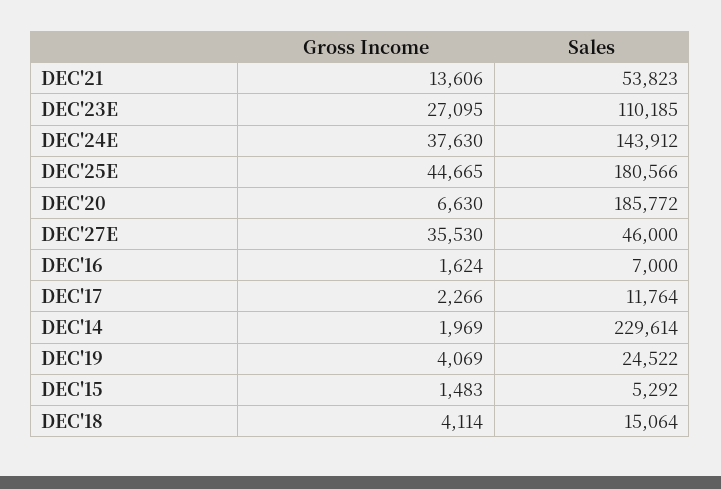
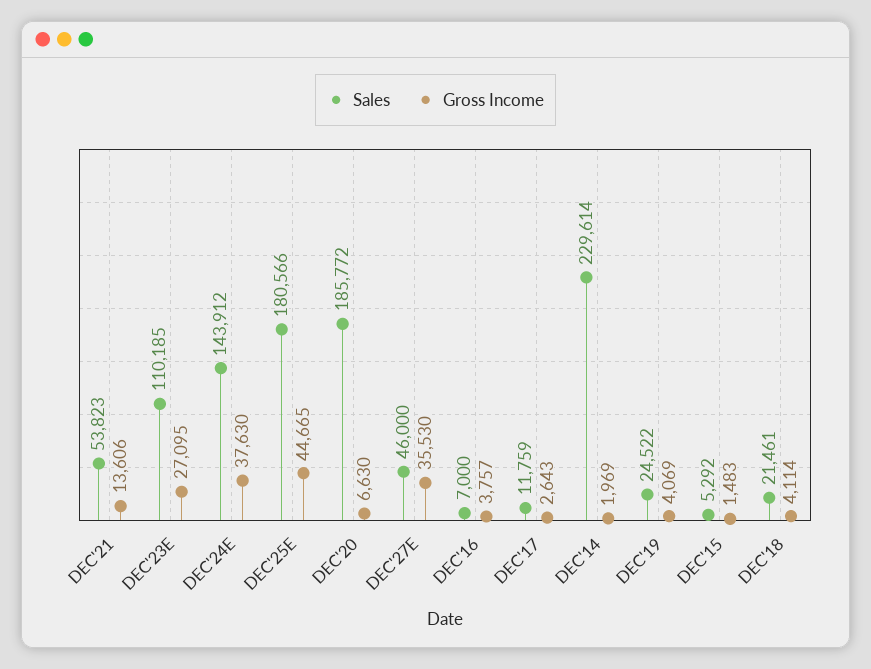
Gross Income, DEC'16: 1624 -> 3757
Gross Income, DEC'17: 2266 -> 2643
Sales, DEC'17: 11764 -> 11759
Sales, DEC'18: 15064 -> 21461

